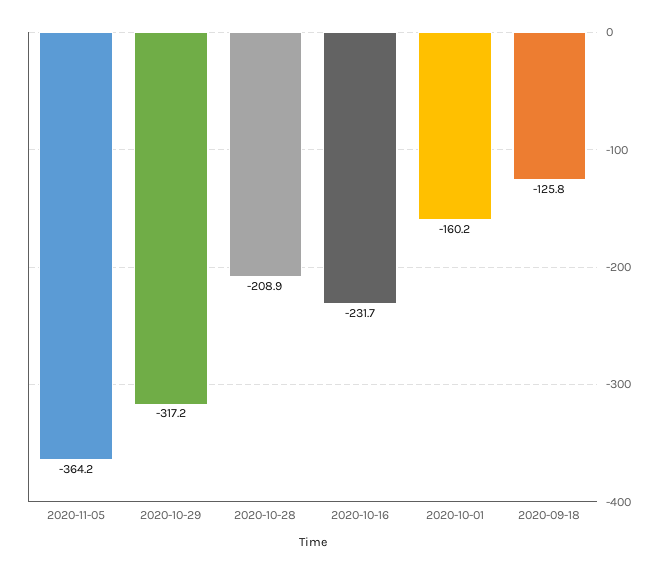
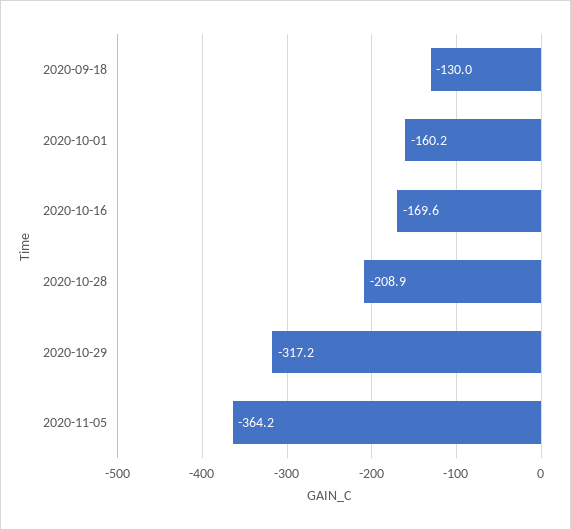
2020-10-16: -231.7 -> -169.6
2020-09-18: -125.8 -> -130

